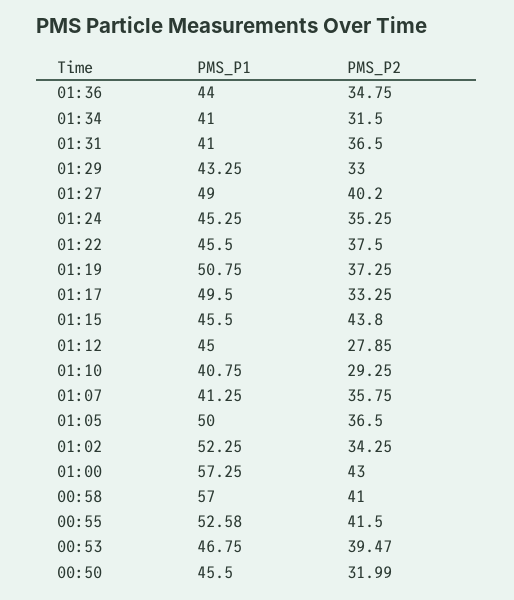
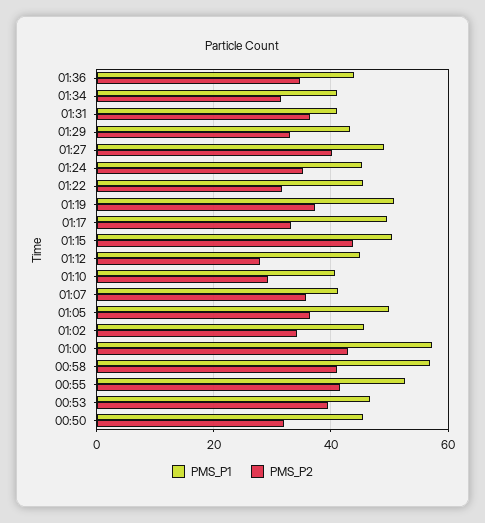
PMS_P2, 01:22: 37.5 -> 32
PMS_P1, 01:15: 45.5 -> 50
PMS_P1, 01:02: 52.25 -> 46

